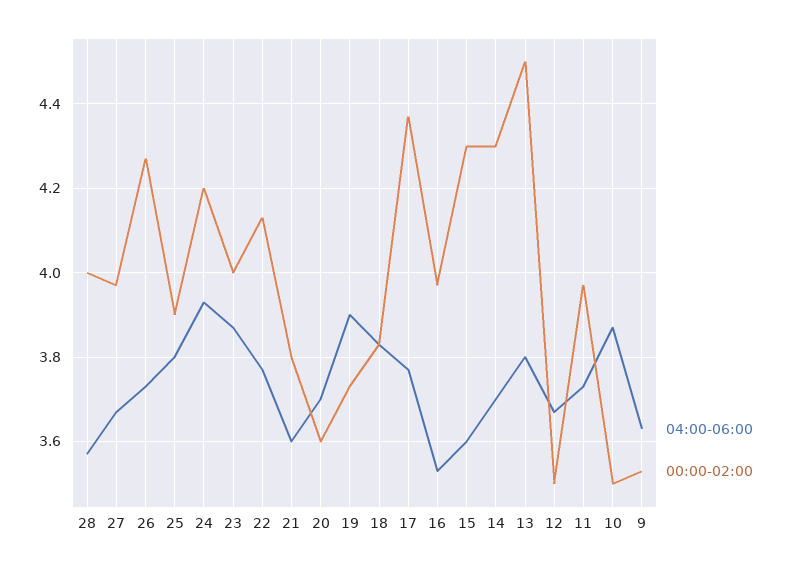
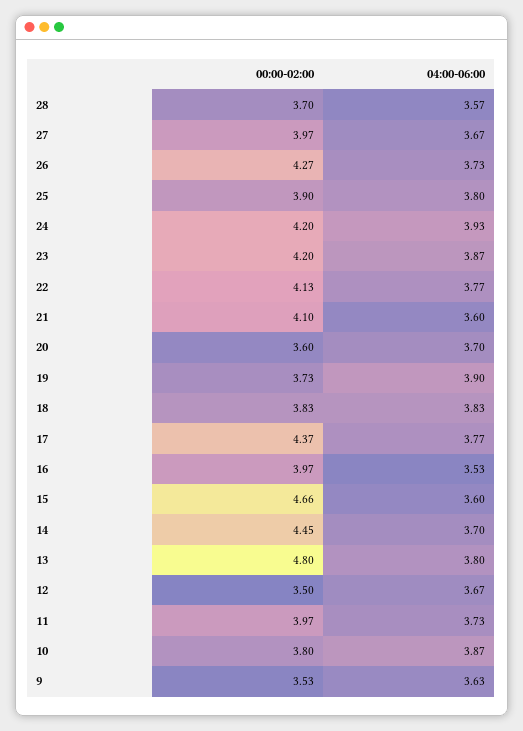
00:00-02:00, 28: 4 -> 3.7
00:00-02:00, 23: 4 -> 4.2
00:00-02:00, 21: 3.8 -> 4.1
00:00-02:00, 15: 4.3 -> 4.66
00:00-02:00, 14: 4.3 -> 4.45
00:00-02:00, 13: 4.5 -> 4.8
00:00-02:00, 10: 3.5 -> 3.8

